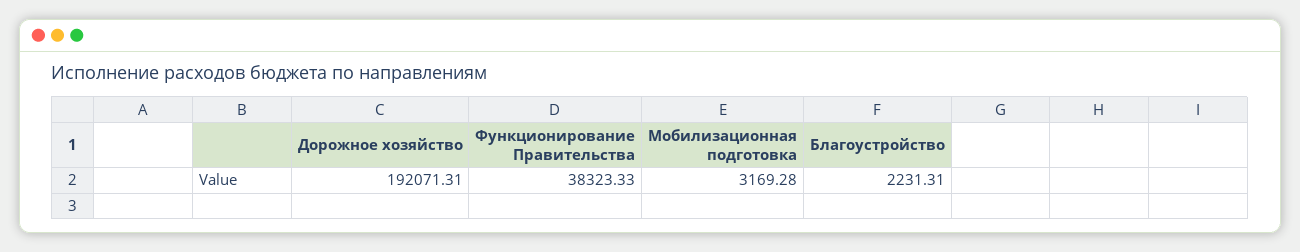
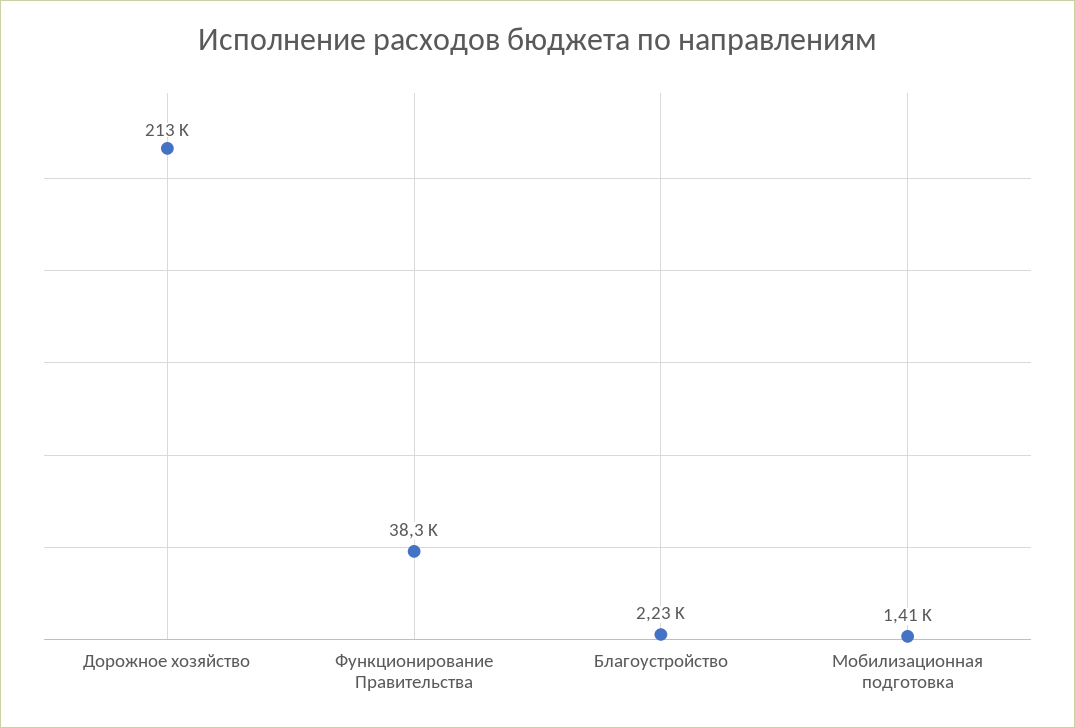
Дорожное хозяйство: 192071.31 -> 213000
Мобилизационная подготовка: 3169.28 -> 1410

